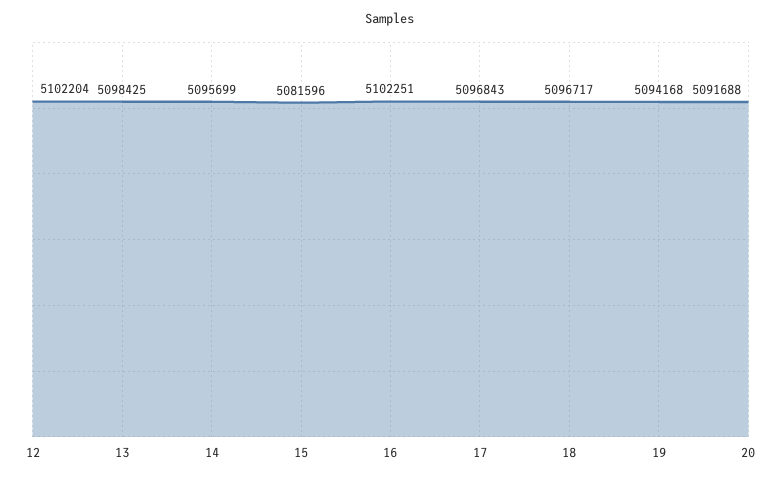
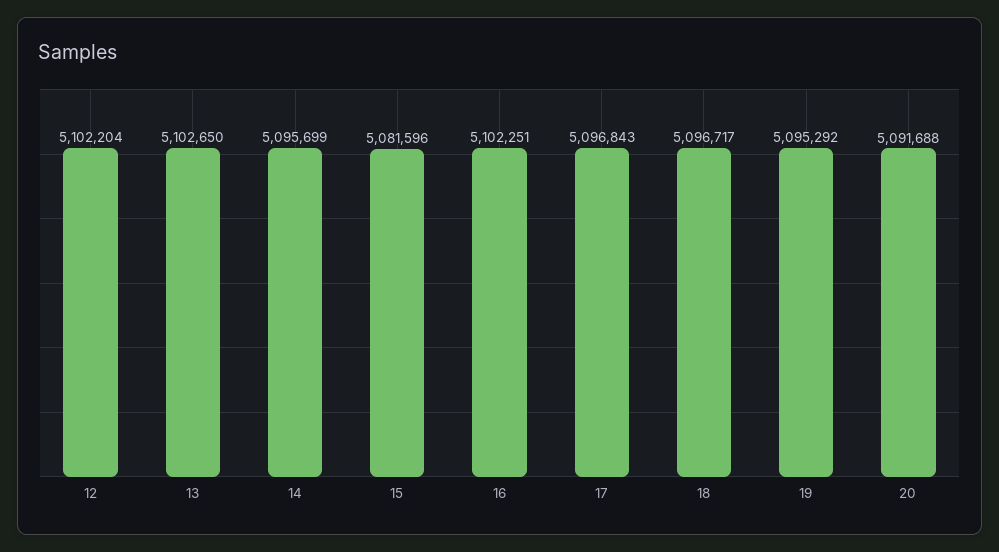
13: 5098425 -> 5102650
19: 5094168 -> 5095292

